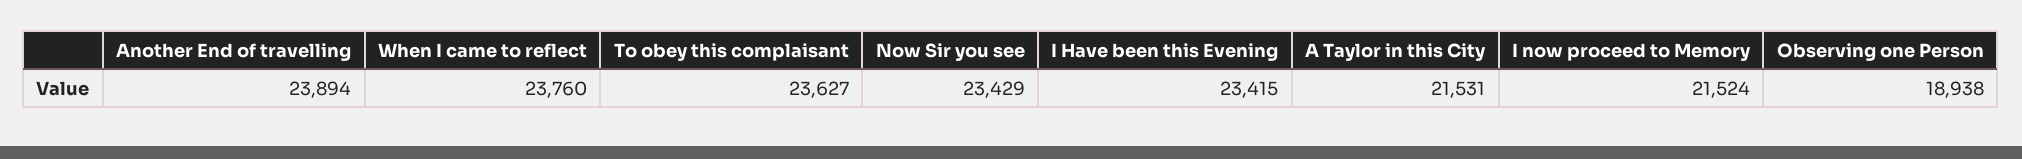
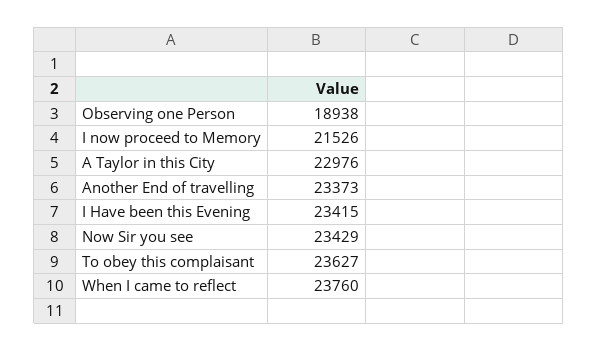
Another End of travelling: 23894 -> 23373
A Taylor in this City: 21531 -> 22976
I now proceed to Memory: 21524 -> 21526

